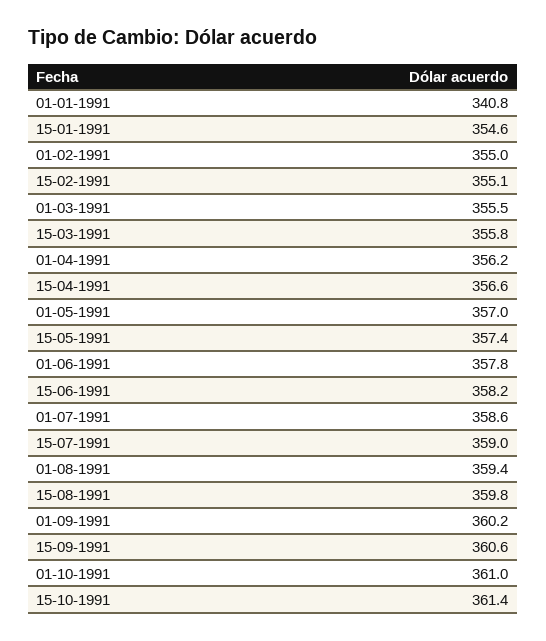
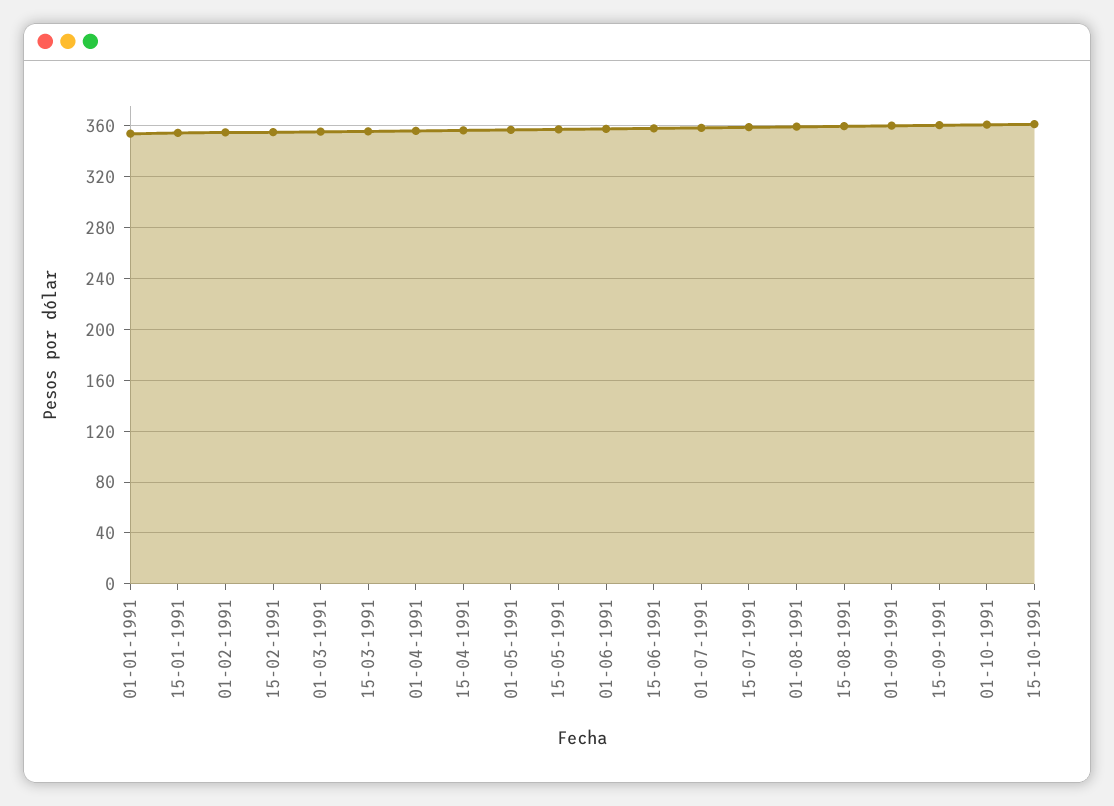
01-01-1991: 340.8 -> 355

